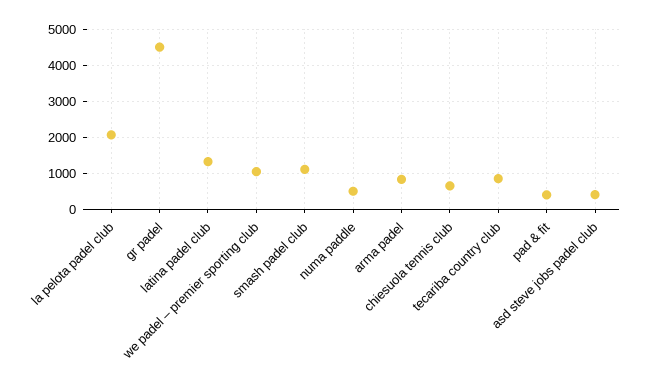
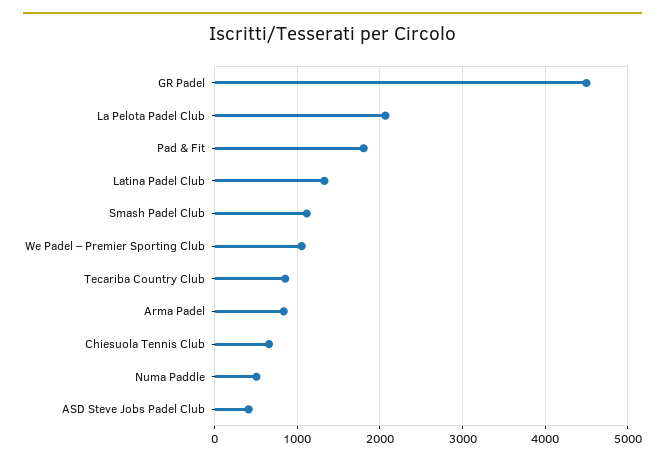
pad & fit: 400 -> 1800

